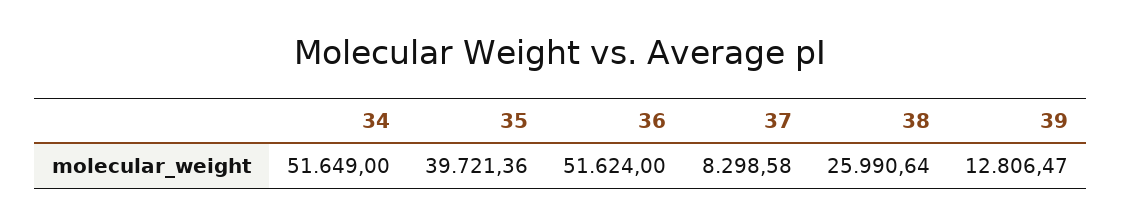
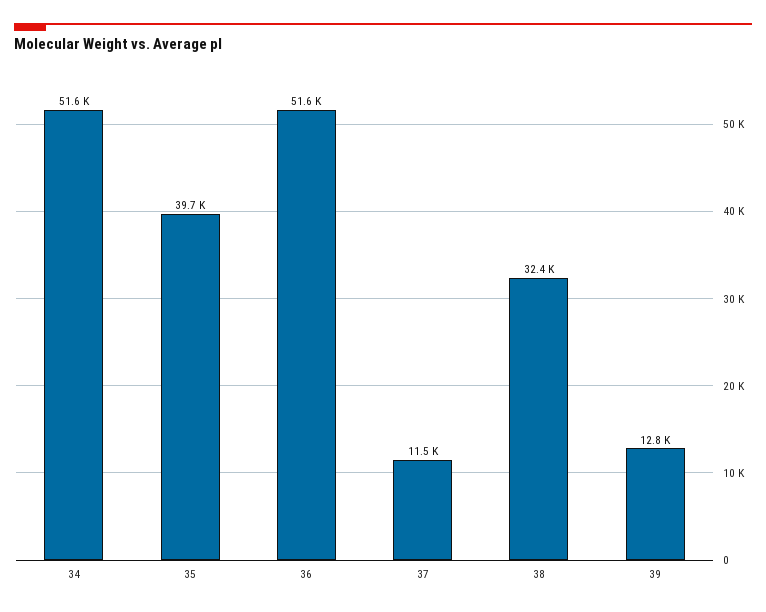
37: 8298.58 -> 11500
38: 25990.64 -> 32400

